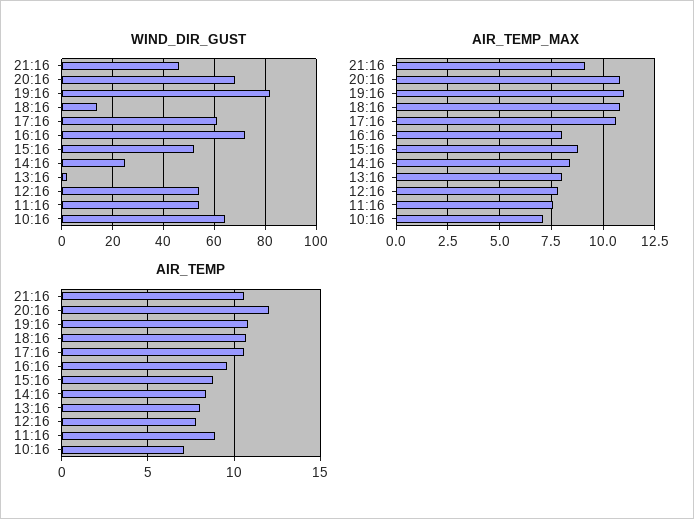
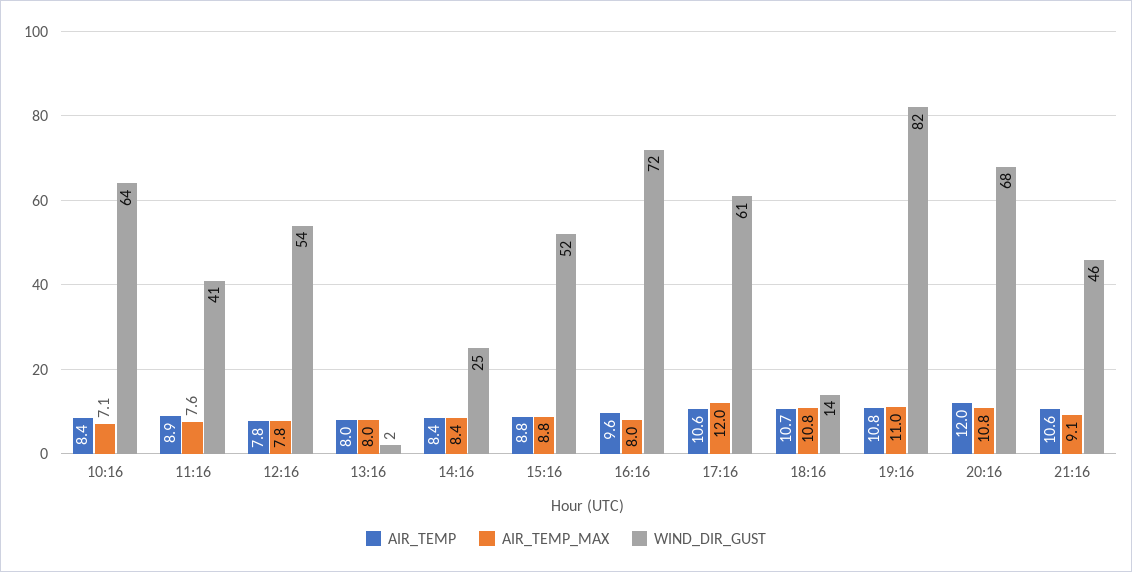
WIND_DIR_GUST, 11:16: 55 -> 41
AIR_TEMP_MAX, 17:16: 10.5 -> 12
AIR_TEMP, 10:16: 7 -> 8.4

